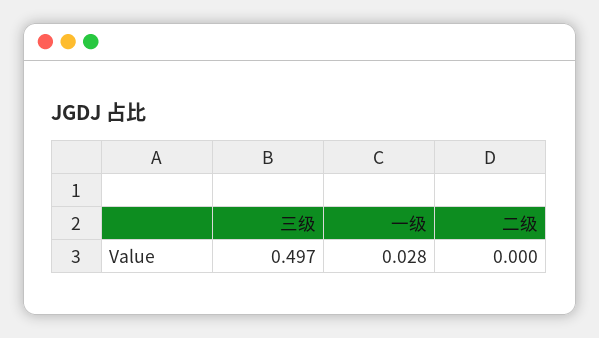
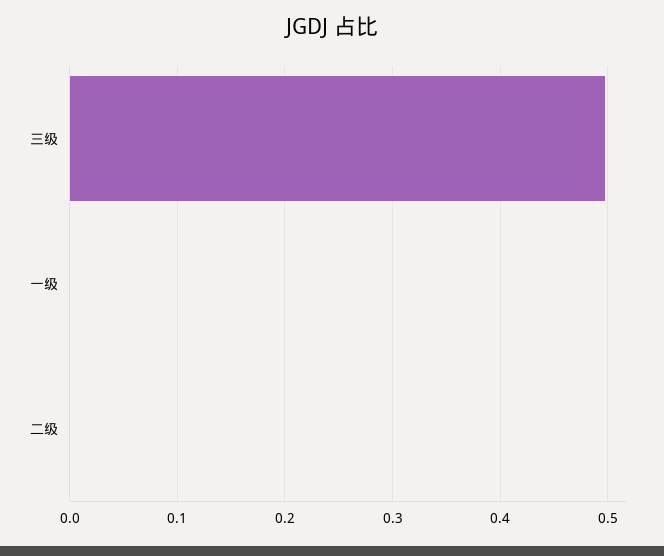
一级: 0.028 -> 0

